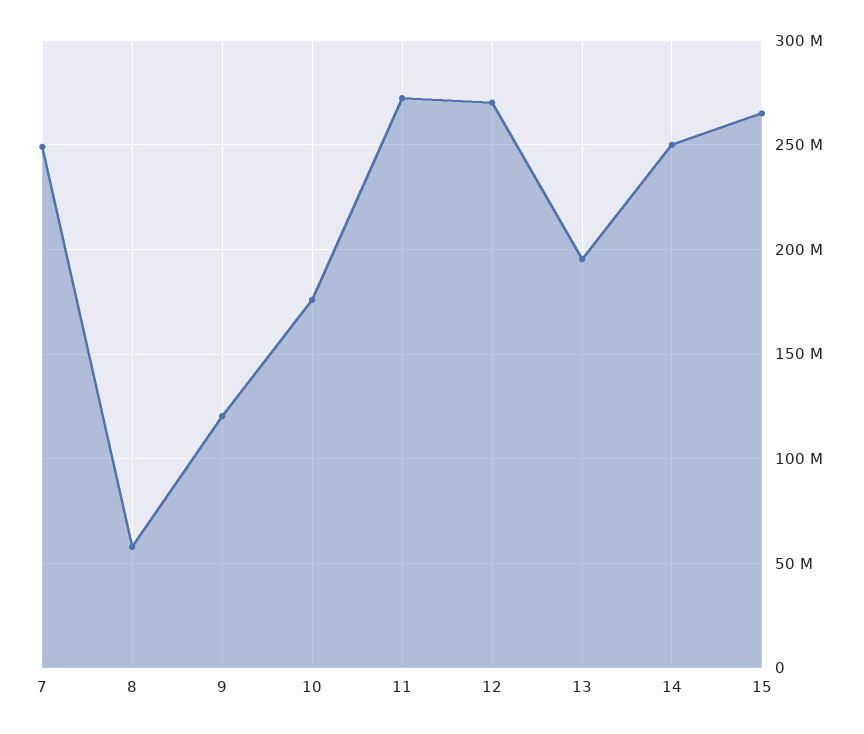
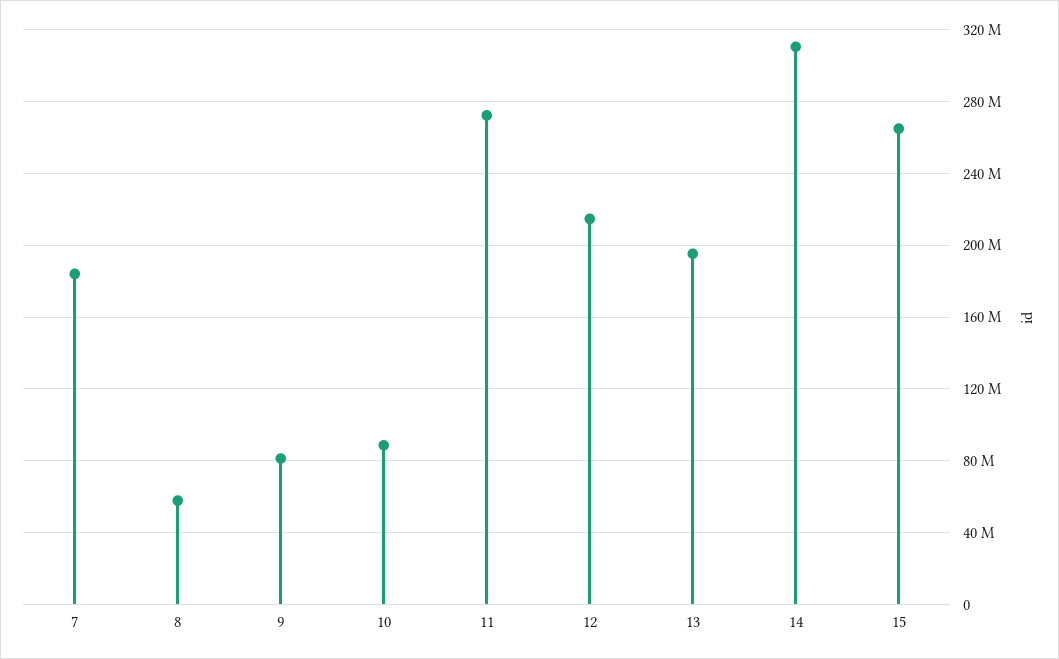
7: 250000000 -> 185000000
9: 120000000 -> 80000000
10: 175000000 -> 90000000
12: 270000000 -> 215000000
14: 250000000 -> 310000000

